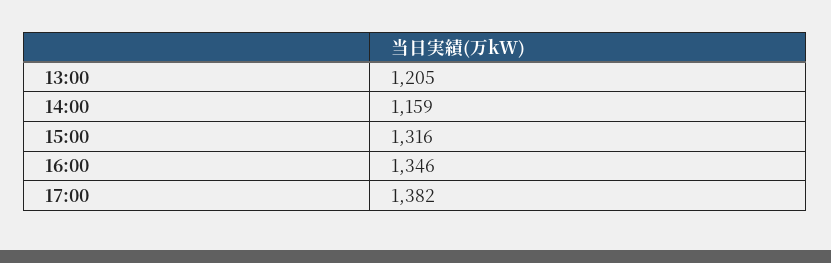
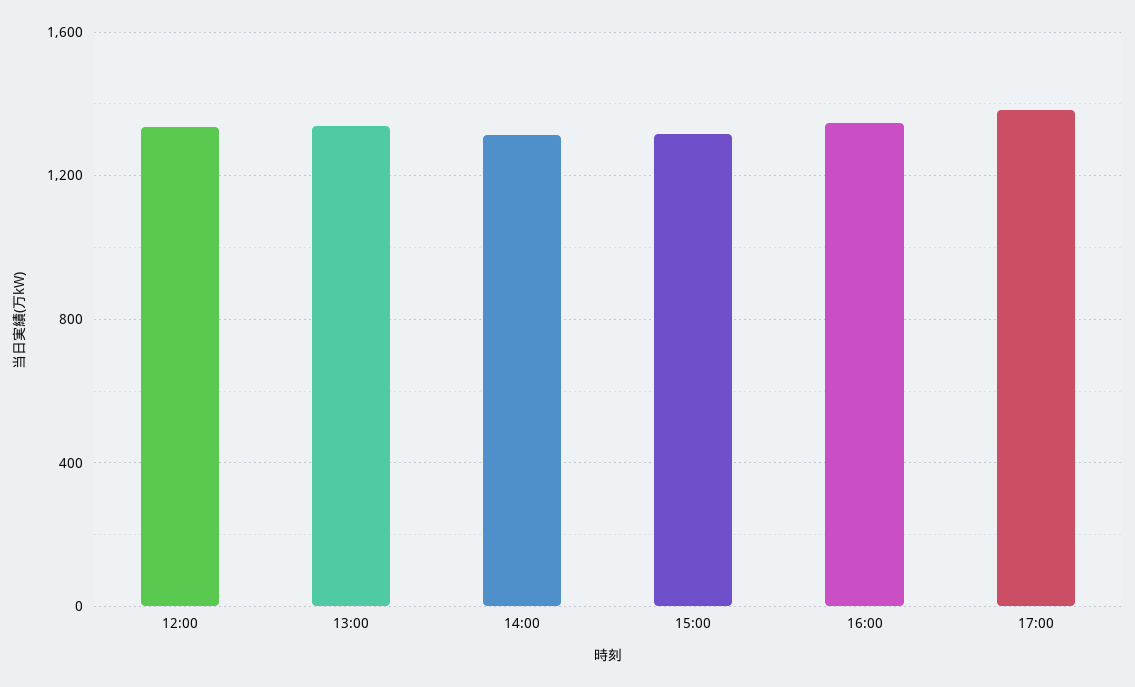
13:00: 1205 -> 1350
14:00: 1159 -> 1300
12:00: none -> 1350

